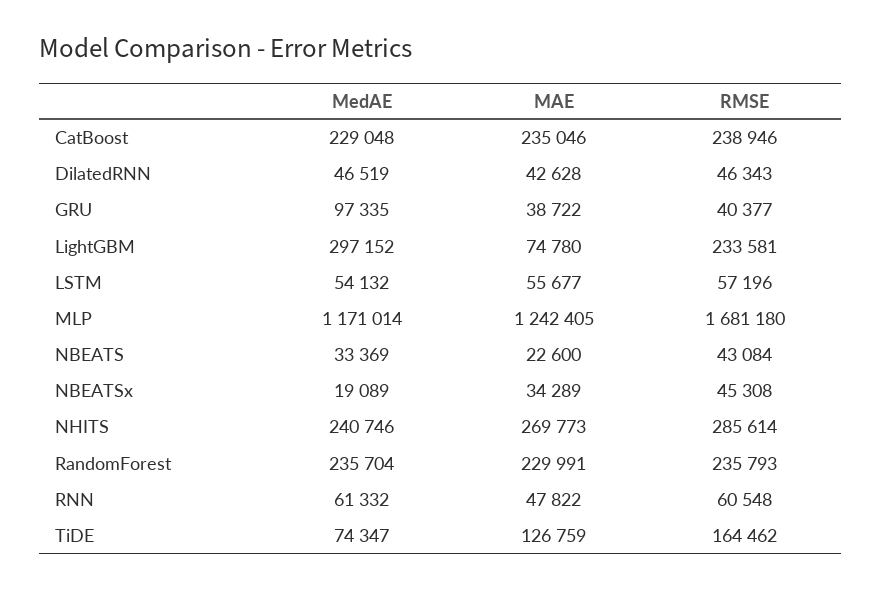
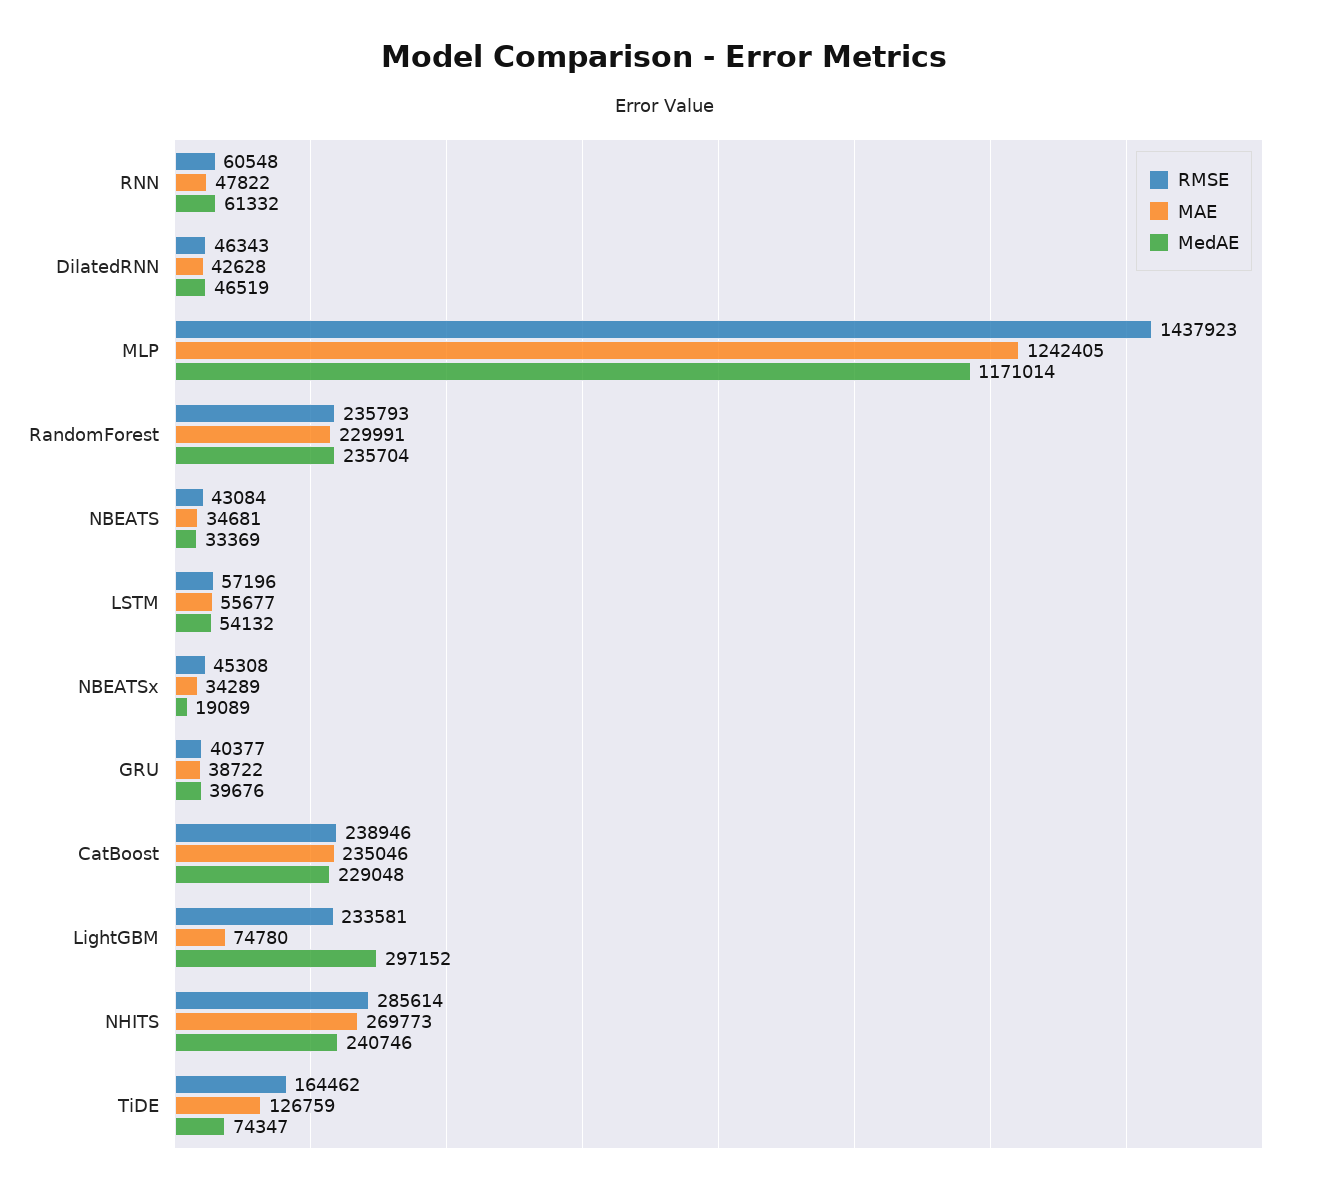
MedAE, GRU: 97335 -> 39676
RMSE, MLP: 1681180 -> 1437923
MAE, NBEATS: 22600 -> 34681

